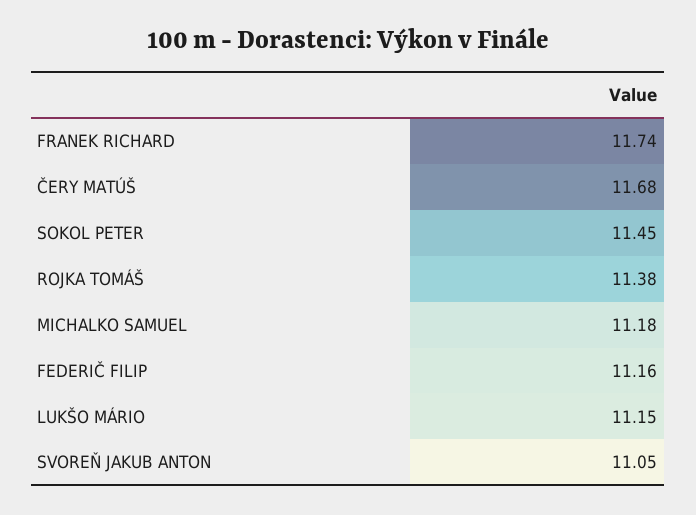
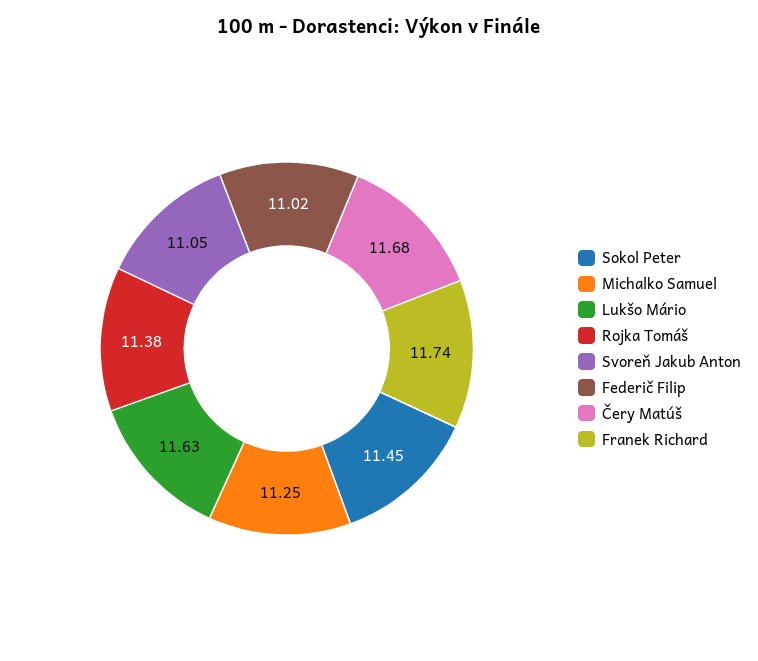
MICHALKO SAMUEL: 11.18 -> 11.25
FEDERIČ FILIP: 11.16 -> 11.02
LUKŠO MÁRIO: 11.15 -> 11.63

